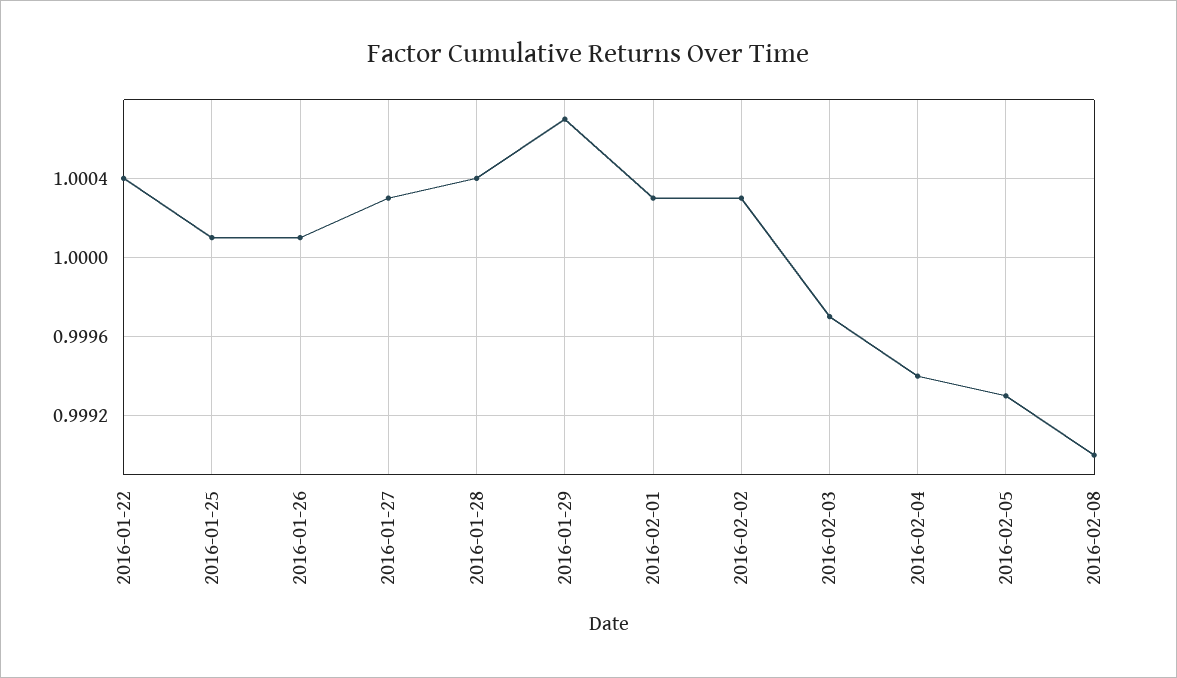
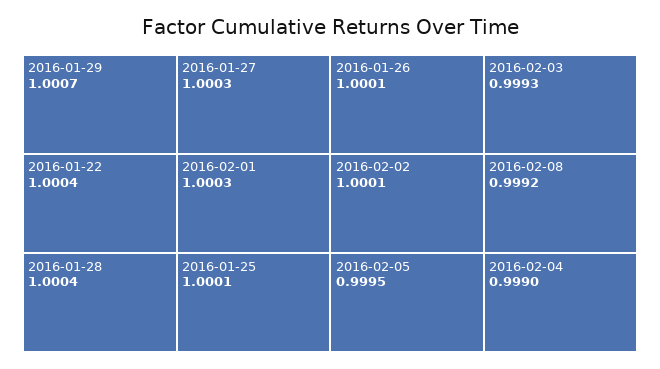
2016-02-02: 1.0003 -> 1.0001
2016-02-03: 0.9997 -> 0.9993
2016-02-04: 0.9994 -> 0.999
2016-02-05: 0.9993 -> 0.9995
2016-02-08: 0.999 -> 0.9992

